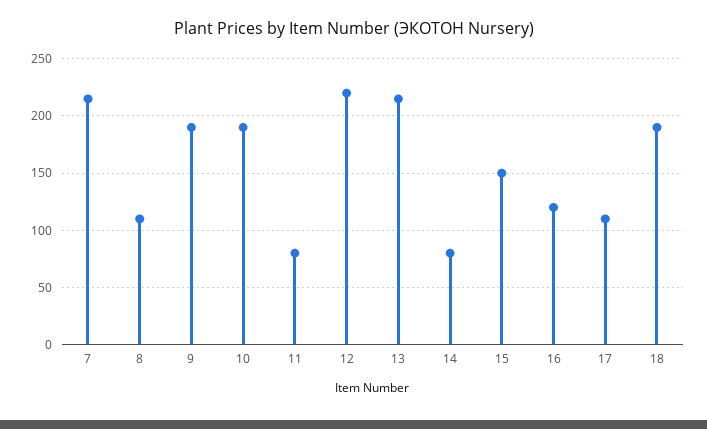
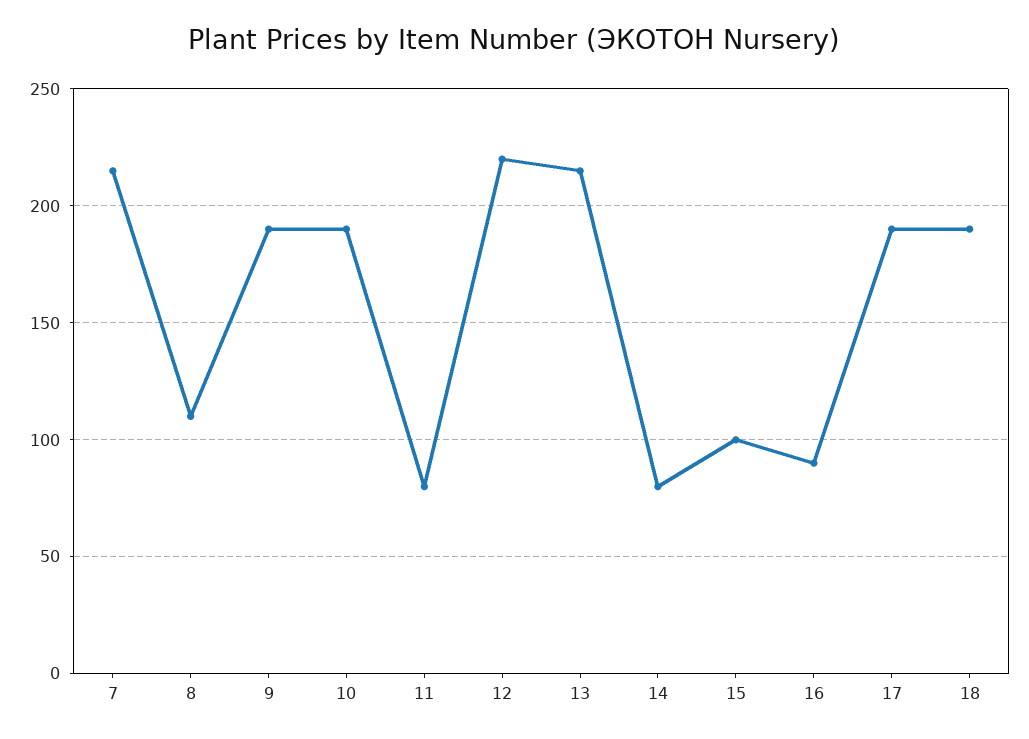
15: 150 -> 100
16: 120 -> 90
17: 110 -> 190

